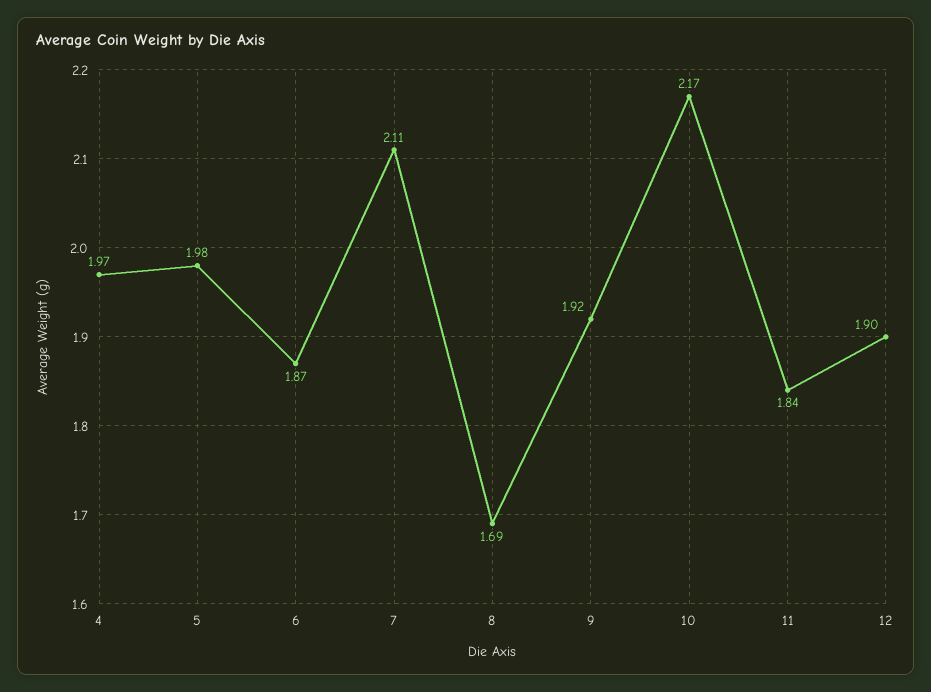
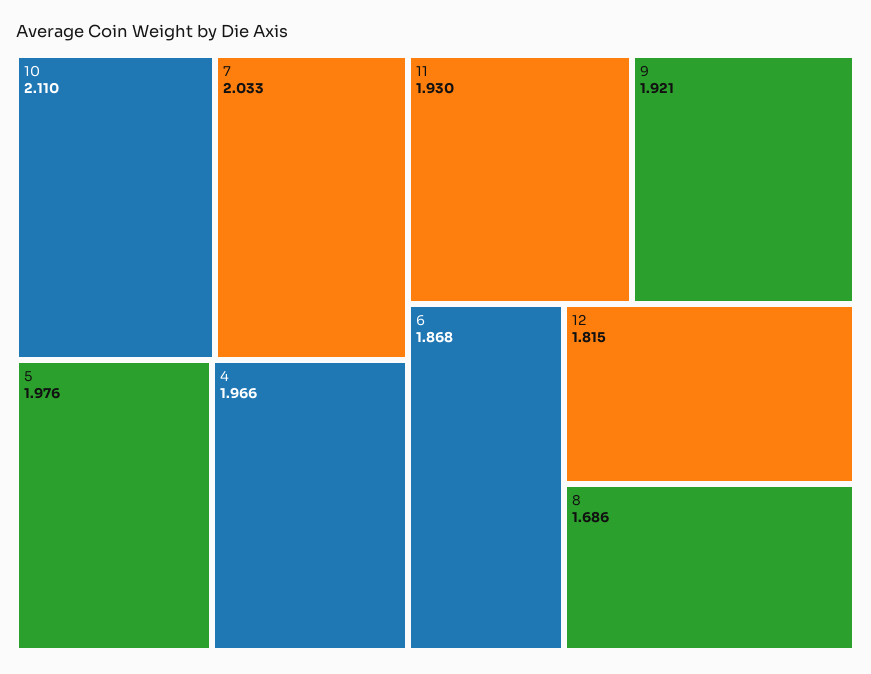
7: 2.11 -> 2.033
10: 2.17 -> 2.11
11: 1.84 -> 1.93
12: 1.9 -> 1.815

